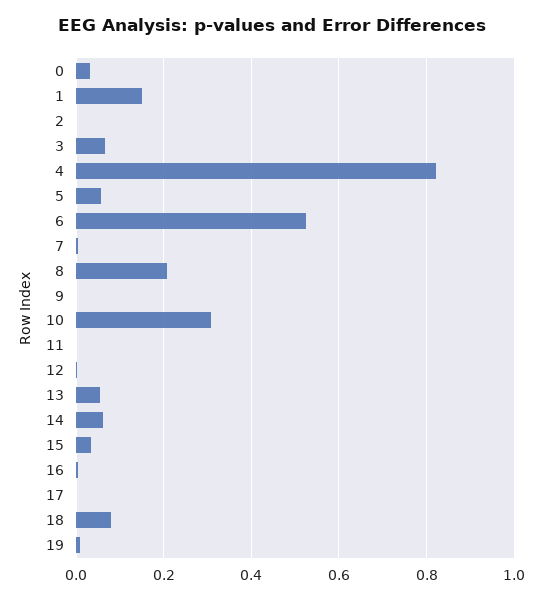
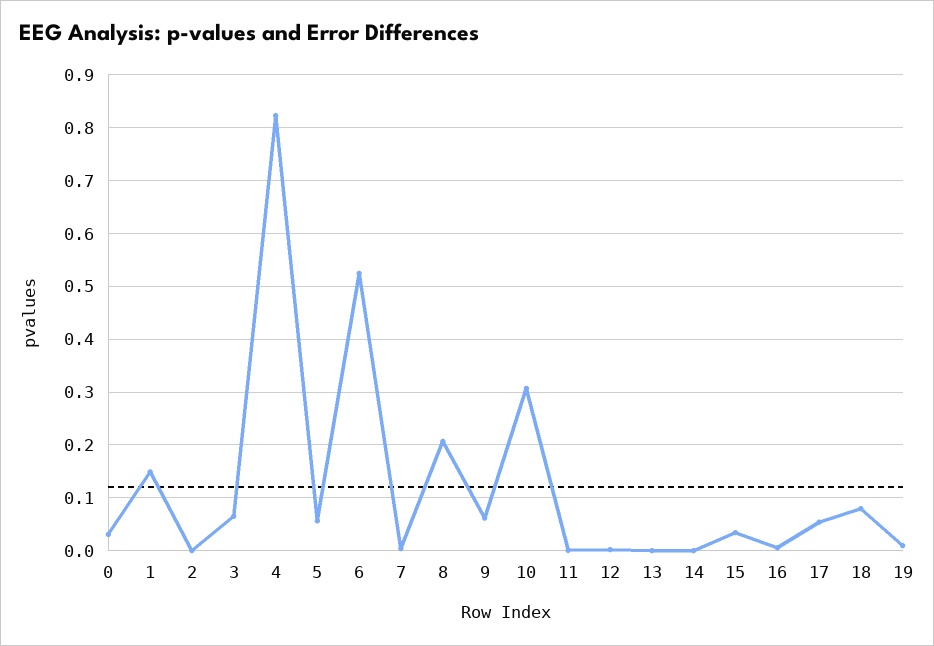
9: 0 -> 0.06
13: 0.06 -> 0
14: 0.06 -> 0
17: 0 -> 0.06

